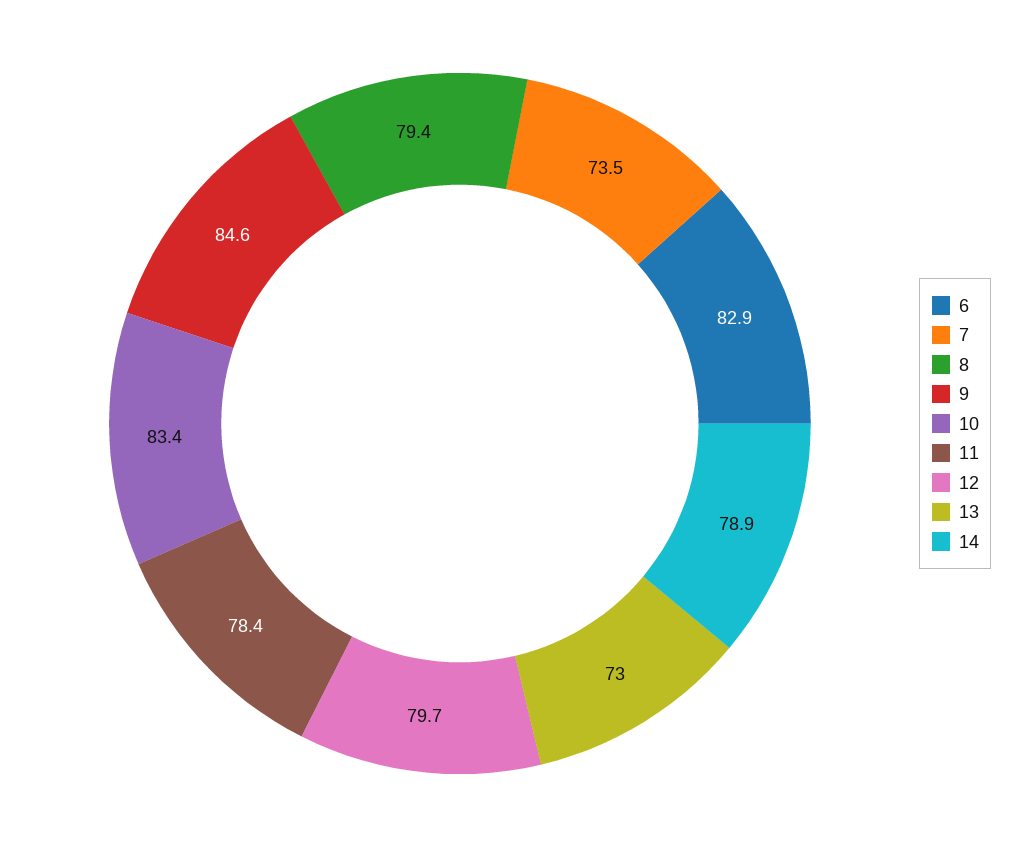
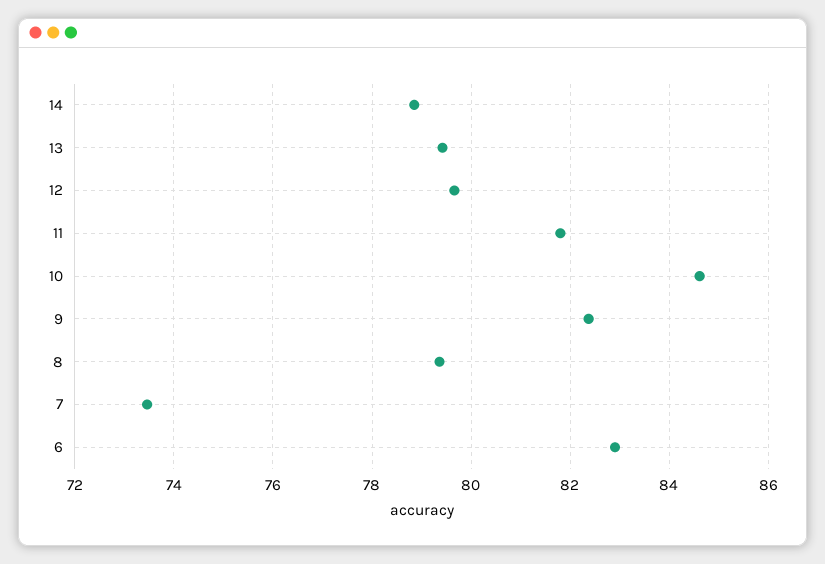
9: 84.6 -> 82.4
10: 83.4 -> 84.6
11: 78.4 -> 81.8
13: 73 -> 79.4

